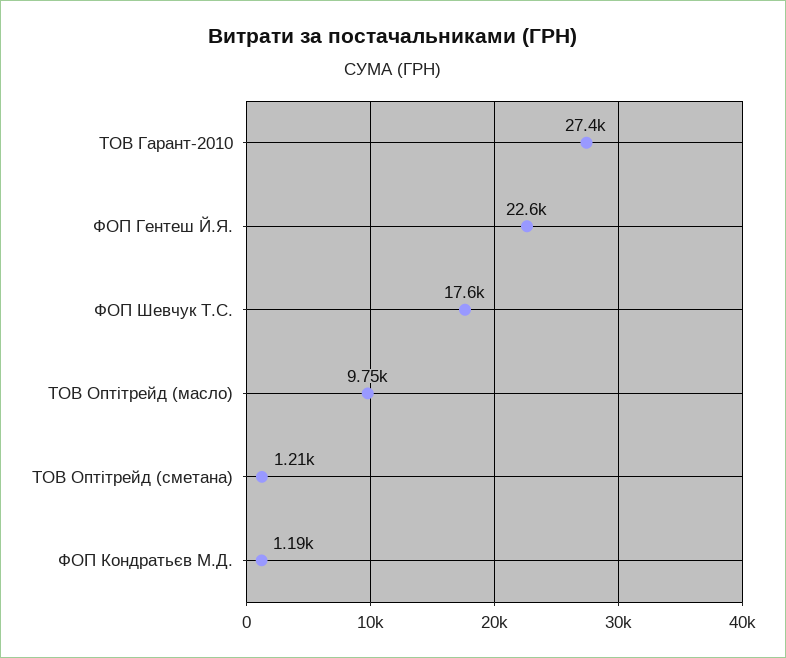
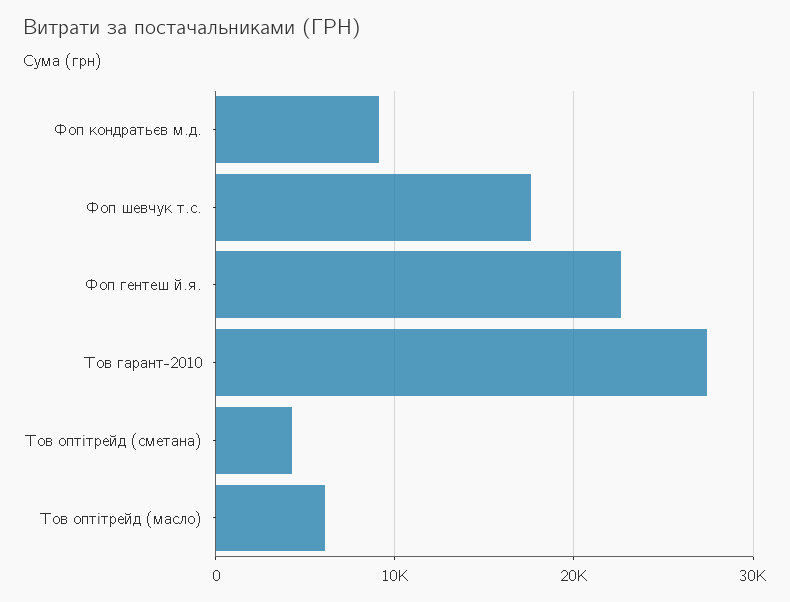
ТОВ Оптітрейд (масло): 9750 -> 6000
ТОВ Оптітрейд (сметана): 1210 -> 4000
ФОП Кондратьєв М.Д.: 1190 -> 9000

